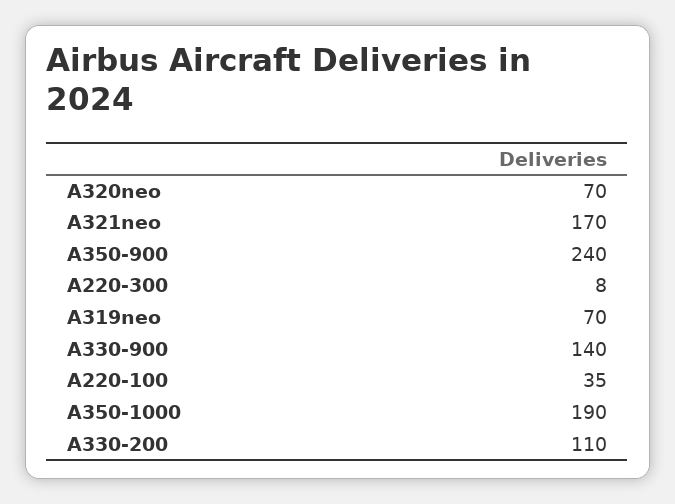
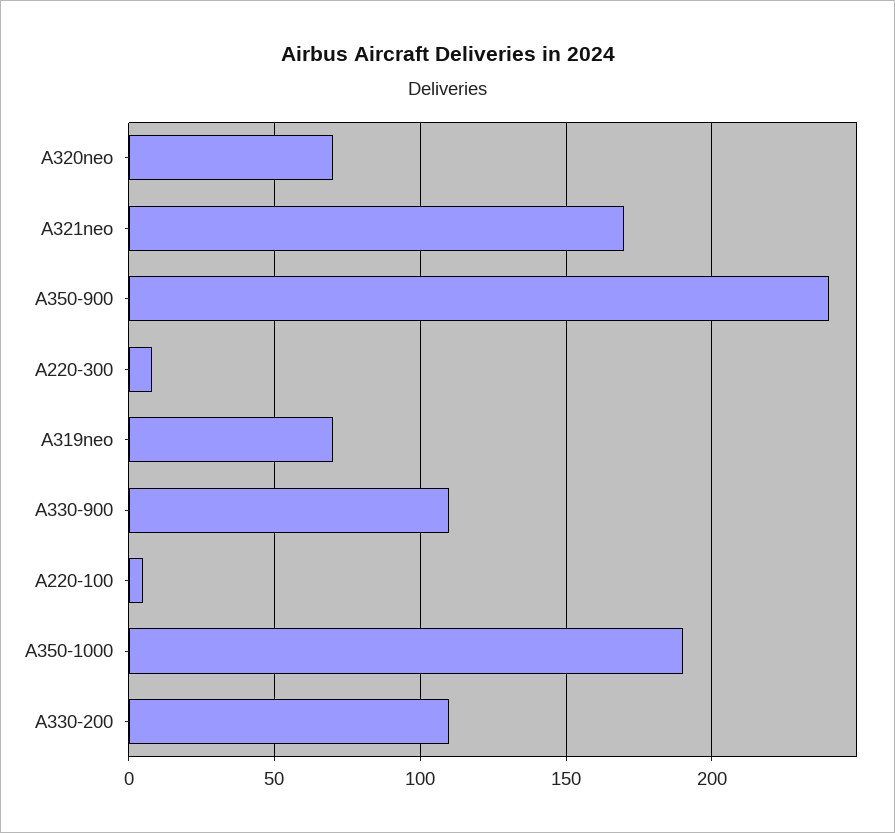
A330-900: 140 -> 110
A220-100: 35 -> 5

